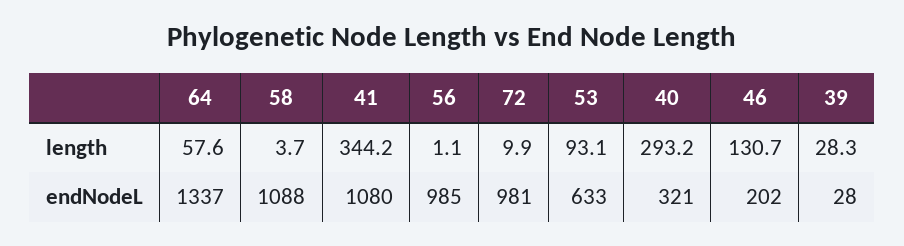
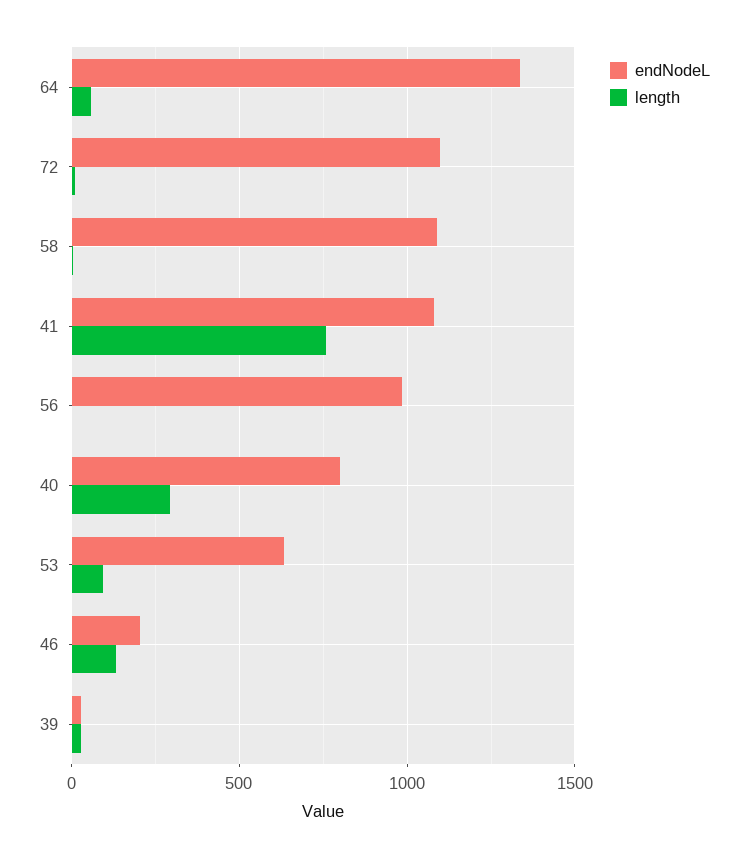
length, 41: 344.2 -> 750
endNodeL, 72: 981 -> 1100
endNodeL, 40: 321 -> 800

